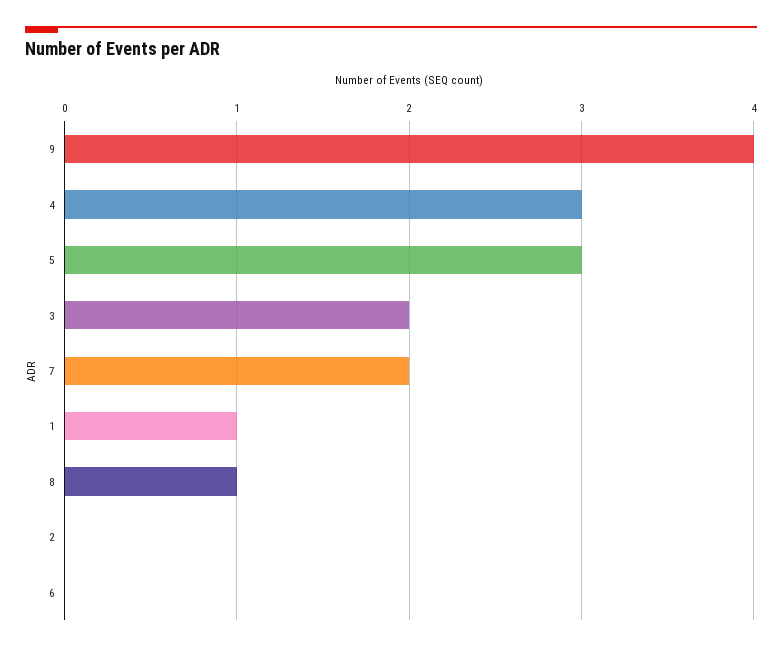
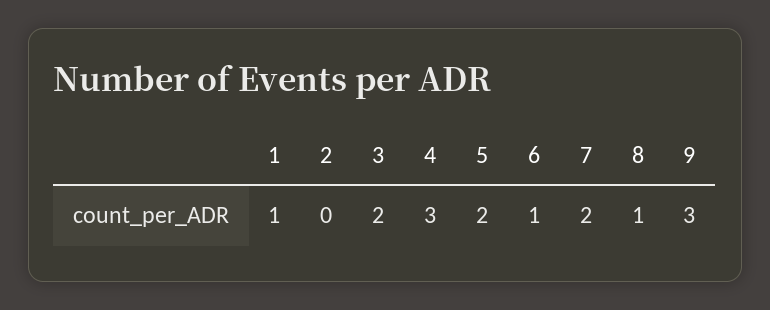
9: 4 -> 3
5: 3 -> 2
6: 0 -> 1

